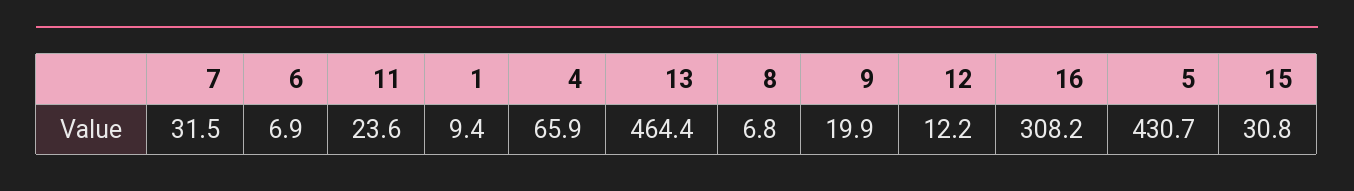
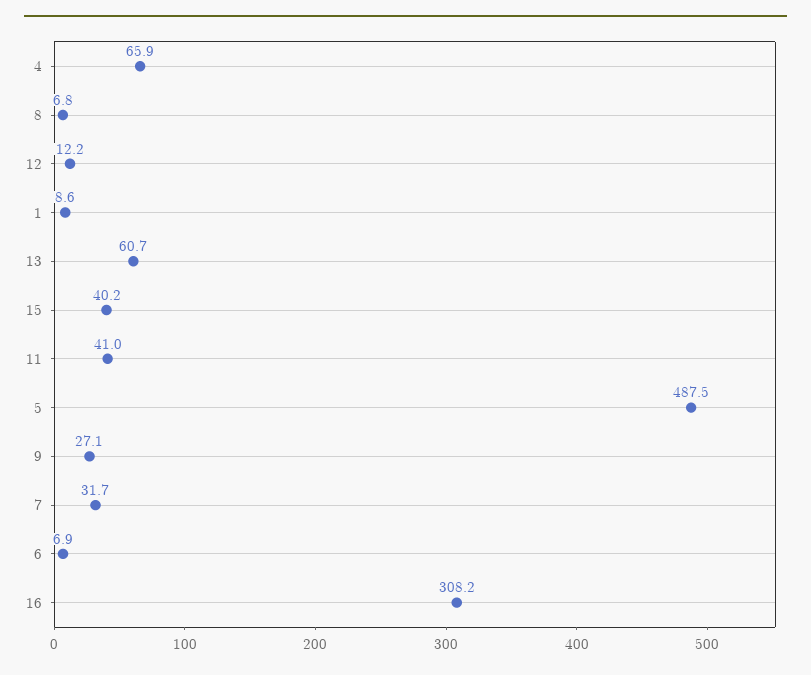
7: 31.5 -> 31.7
11: 23.6 -> 41
1: 9.4 -> 8.6
13: 464.4 -> 60.7
9: 19.9 -> 27.1
5: 430.7 -> 487.5
15: 30.8 -> 40.2

